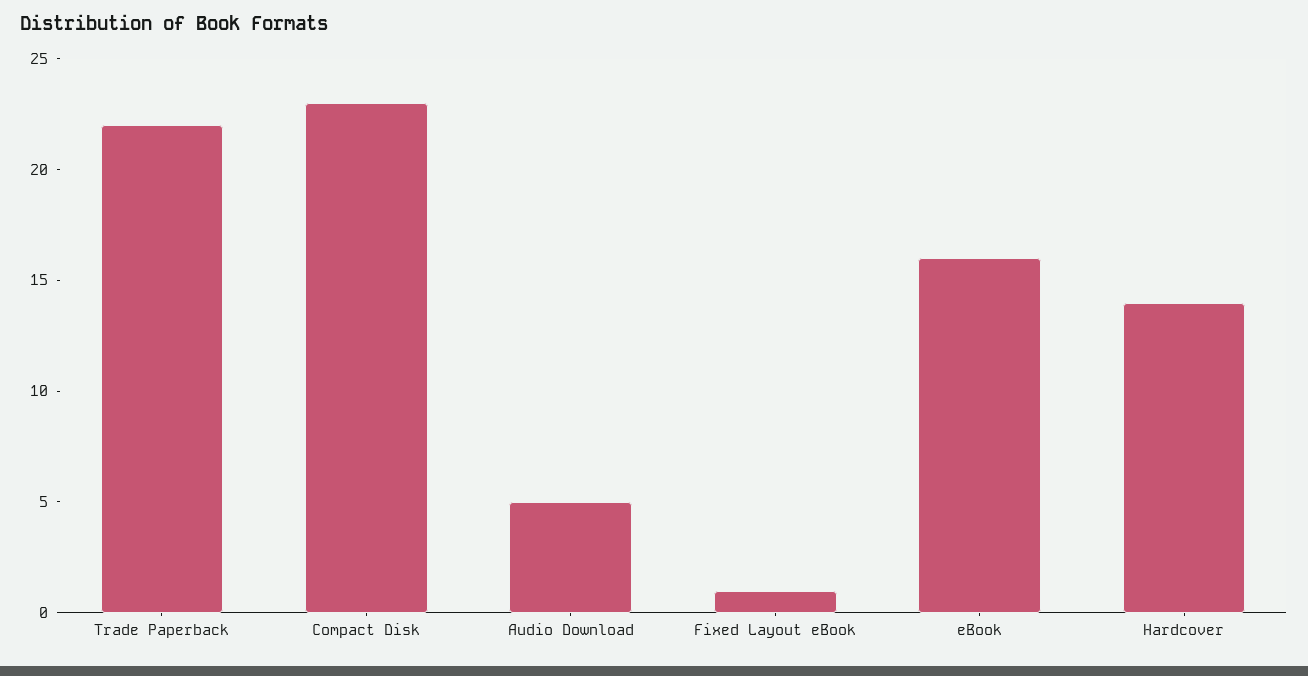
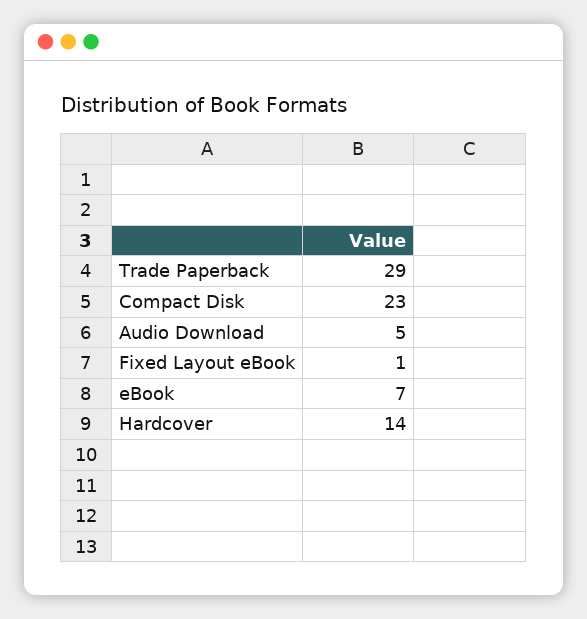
Trade Paperback: 22 -> 29
eBook: 16 -> 7

